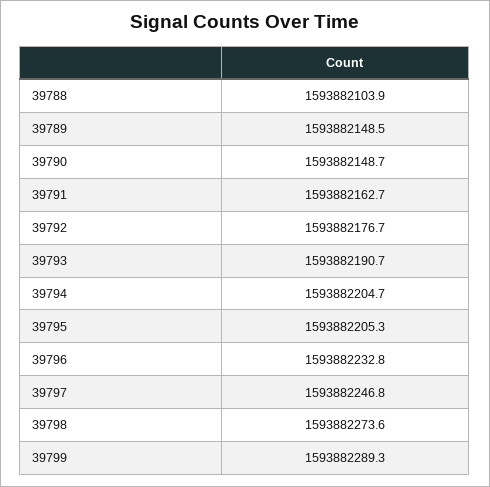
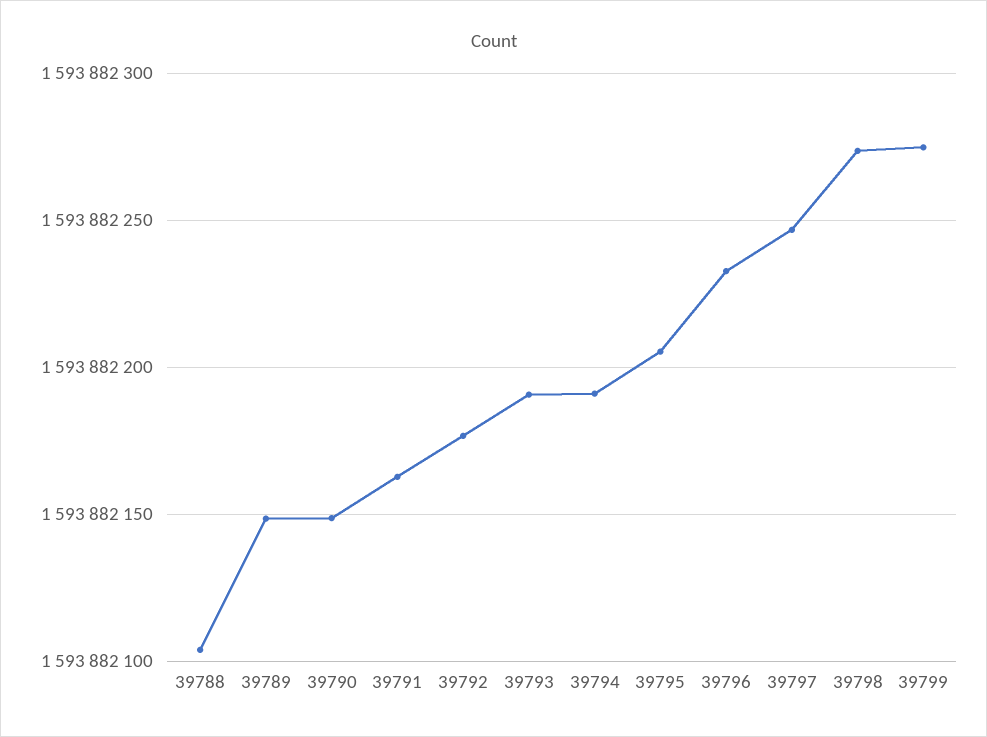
39794: 1593882204.7 -> 1593882190
39799: 1593882289.3 -> 1593882275

